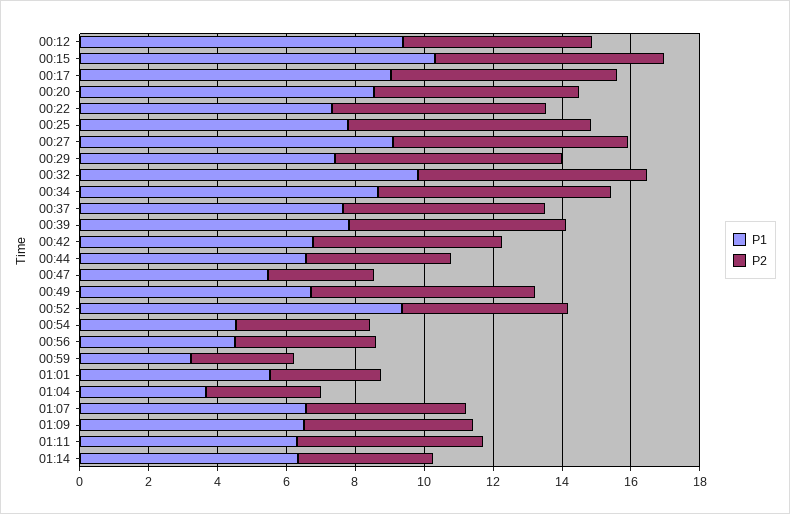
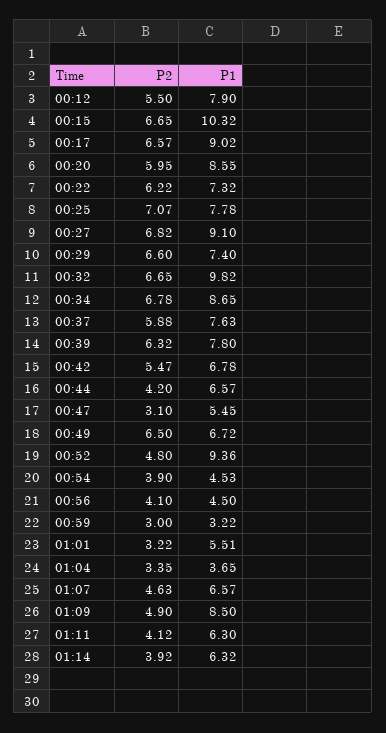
P1, 00:12: 9.5 -> 7.9
P1, 01:09: 6.5 -> 8.5
P2, 01:11: 5.5 -> 4.12

